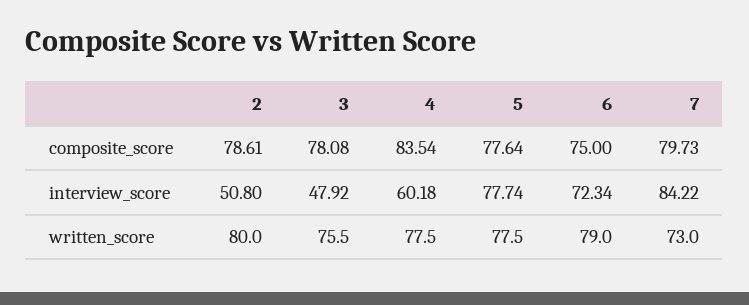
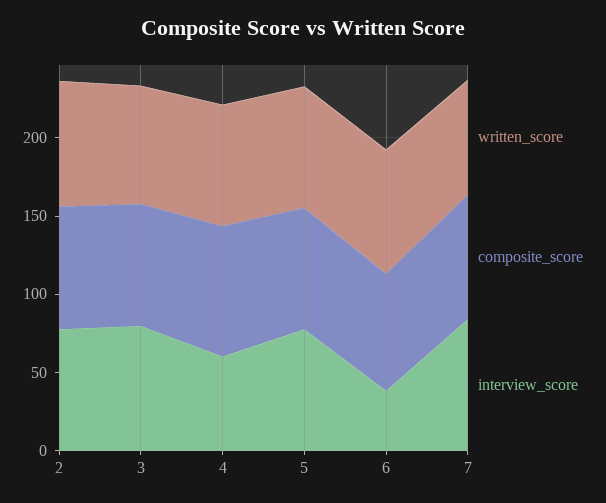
interview_score, 2: 50.8 -> 80
interview_score, 3: 47.92 -> 80
interview_score, 6: 72.34 -> 40

